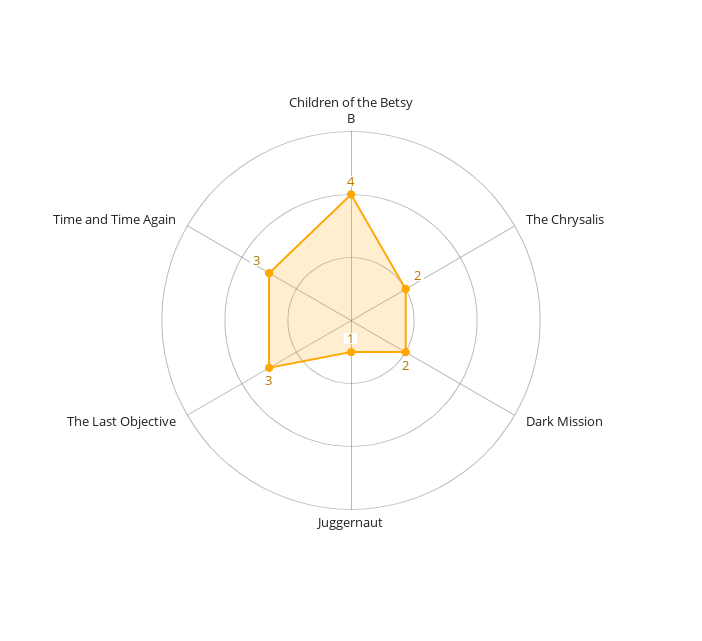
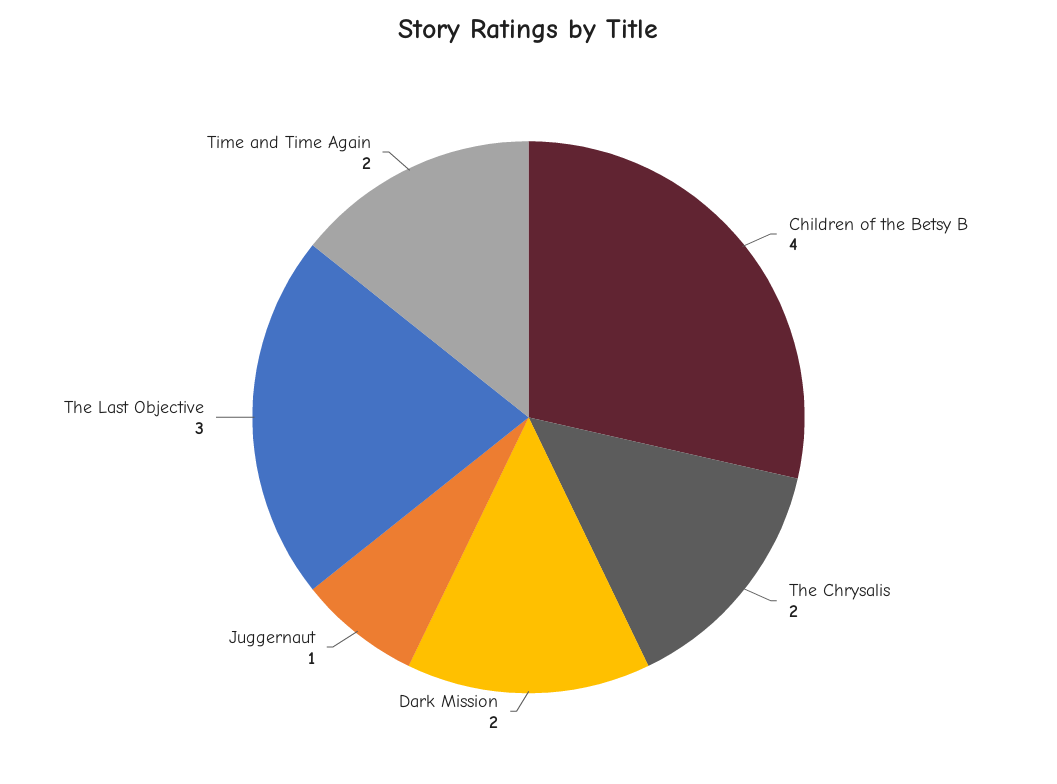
Time and Time Again: 3 -> 2

